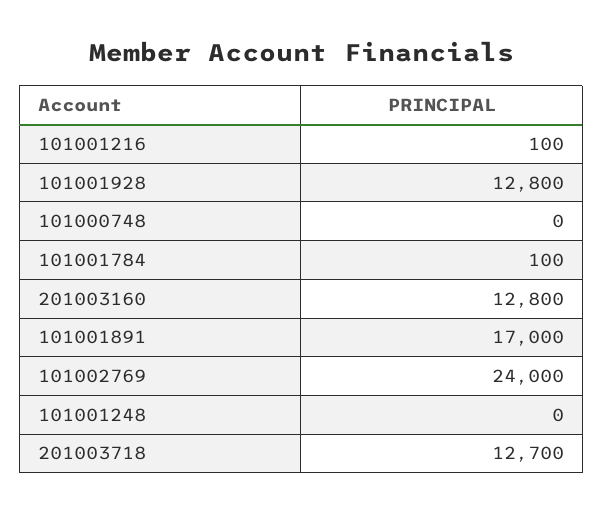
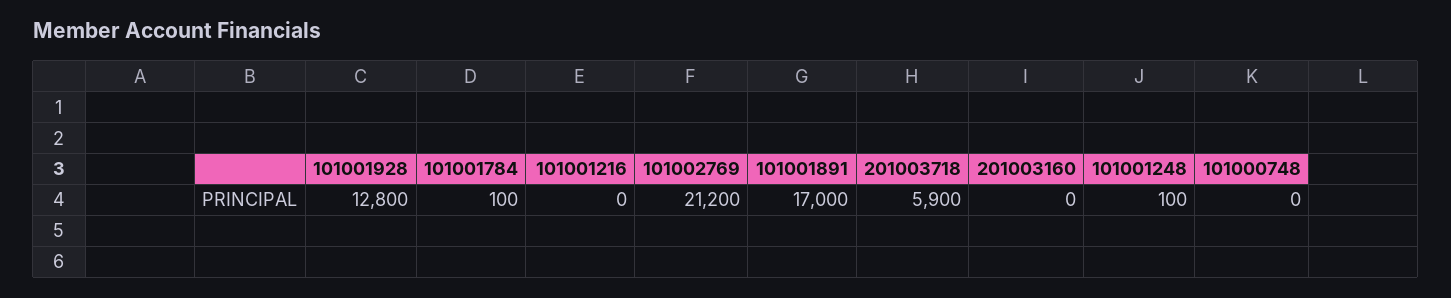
101001216: 100 -> 0
201003160: 12800 -> 0
101002769: 24000 -> 21200
101001248: 0 -> 100
201003718: 12700 -> 5900

